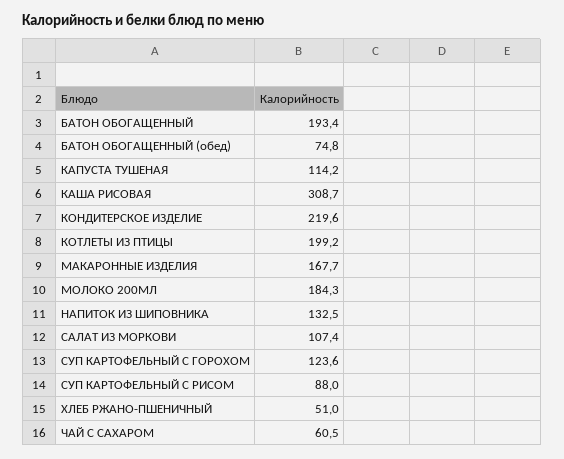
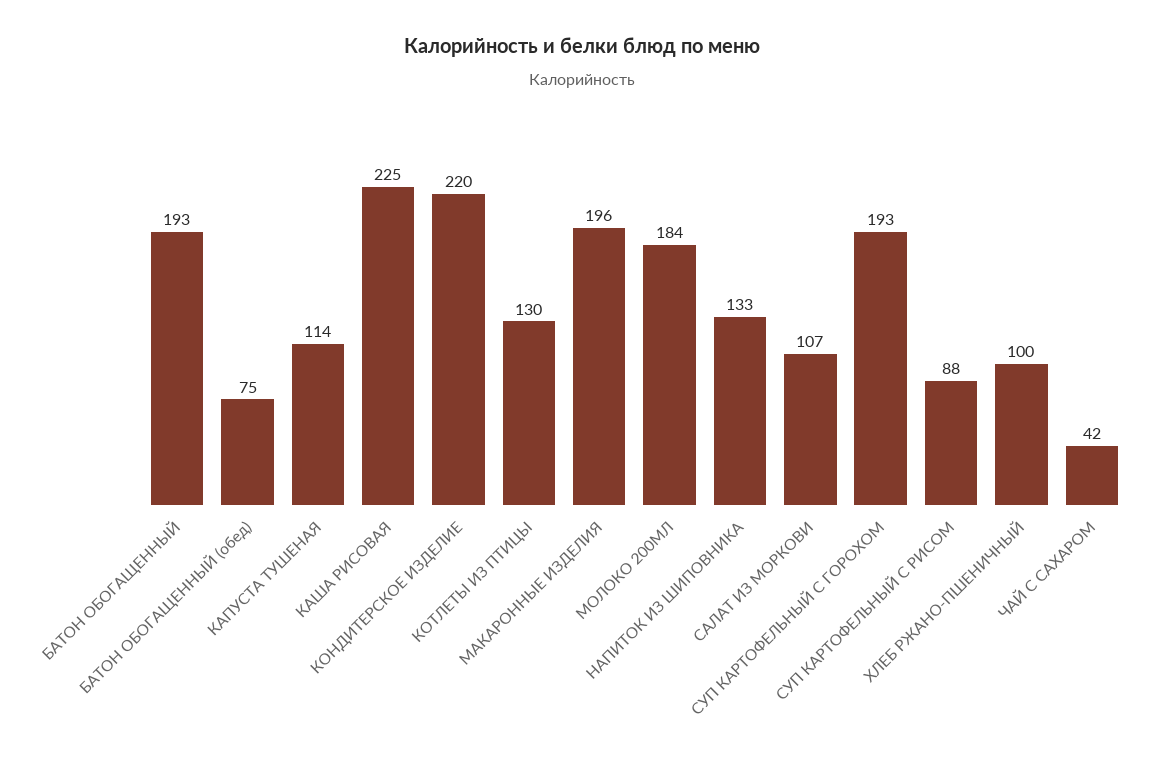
КАША РИСОВАЯ: 308.7 -> 225
КОТЛЕТЫ ИЗ ПТИЦЫ: 199.2 -> 130
МАКАРОННЫЕ ИЗДЕЛИЯ: 167.7 -> 196
СУП КАРТОФЕЛЬНЫЙ С ГОРОХОМ: 123.6 -> 193
ХЛЕБ РЖАНО-ПШЕНИЧНЫЙ: 51 -> 100
ЧАЙ С САХАРОМ: 60.5 -> 42

